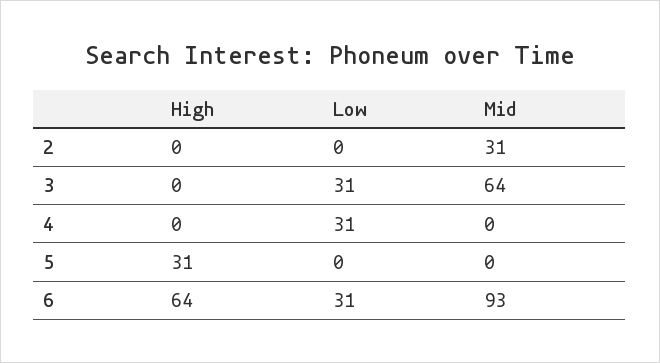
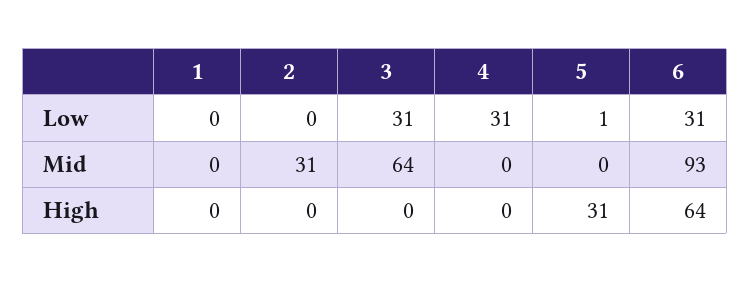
Low, 5: 0 -> 1
Low, 1: none -> 0
Mid, 1: none -> 0
High, 1: none -> 0

